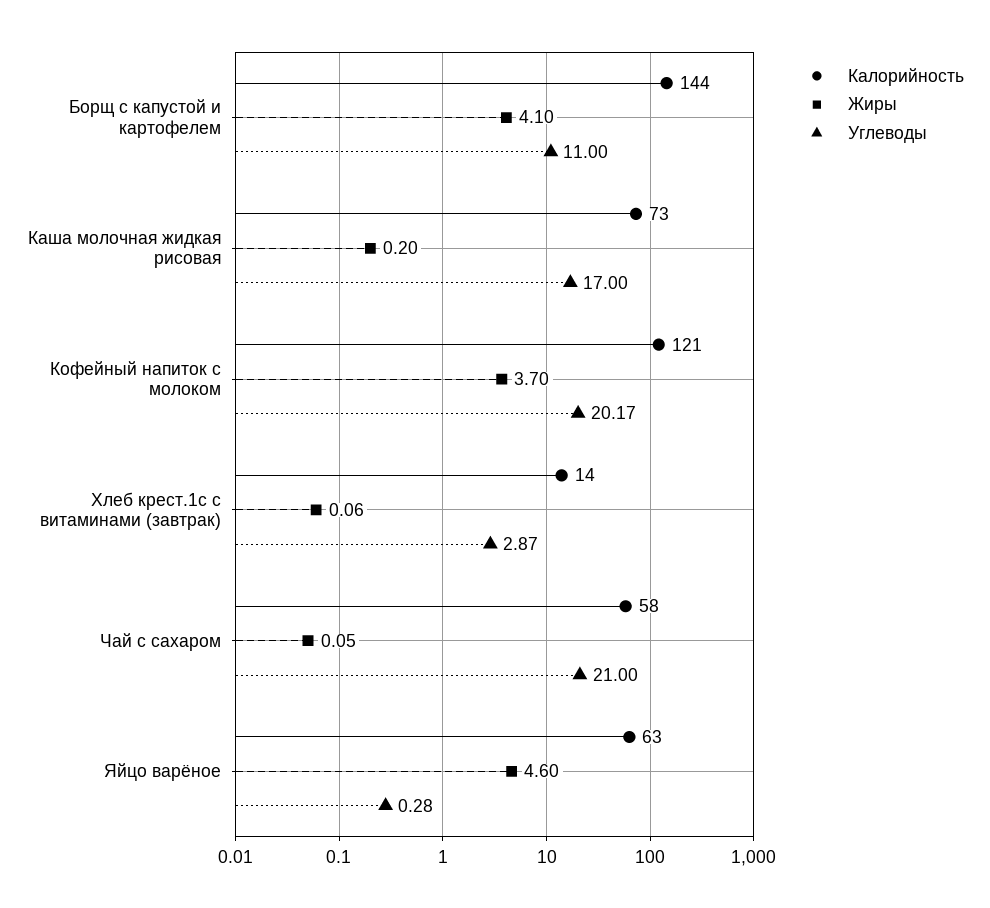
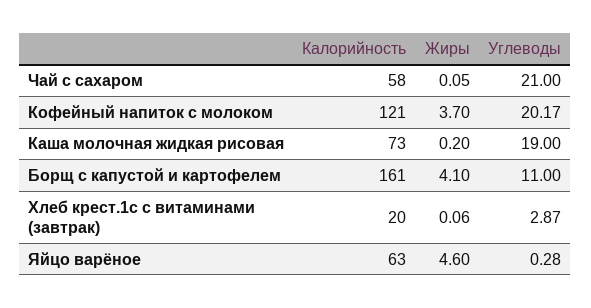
Калорийность, Борщ с капустой и картофелем: 144 -> 161
Углеводы, Каша молочная жидкая рисовая: 17 -> 19
Калорийность, Хлеб крест.1с с витаминами (завтрак): 14 -> 20

